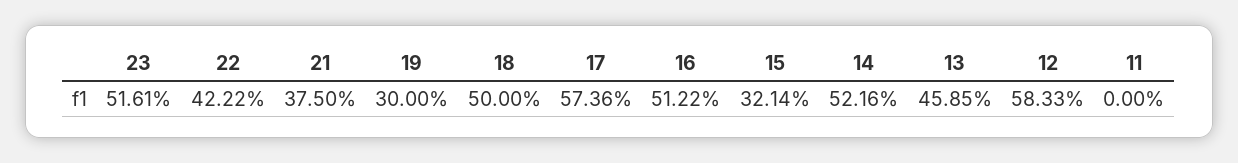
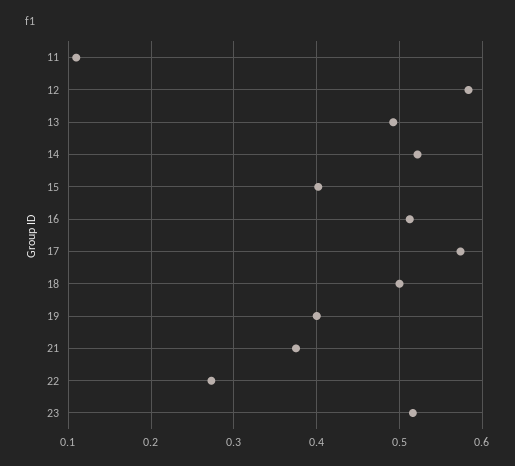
22: 0.4222 -> 0.27
19: 0.3 -> 0.4
15: 0.3214 -> 0.4
13: 0.4585 -> 0.49
11: 0 -> 0.11

